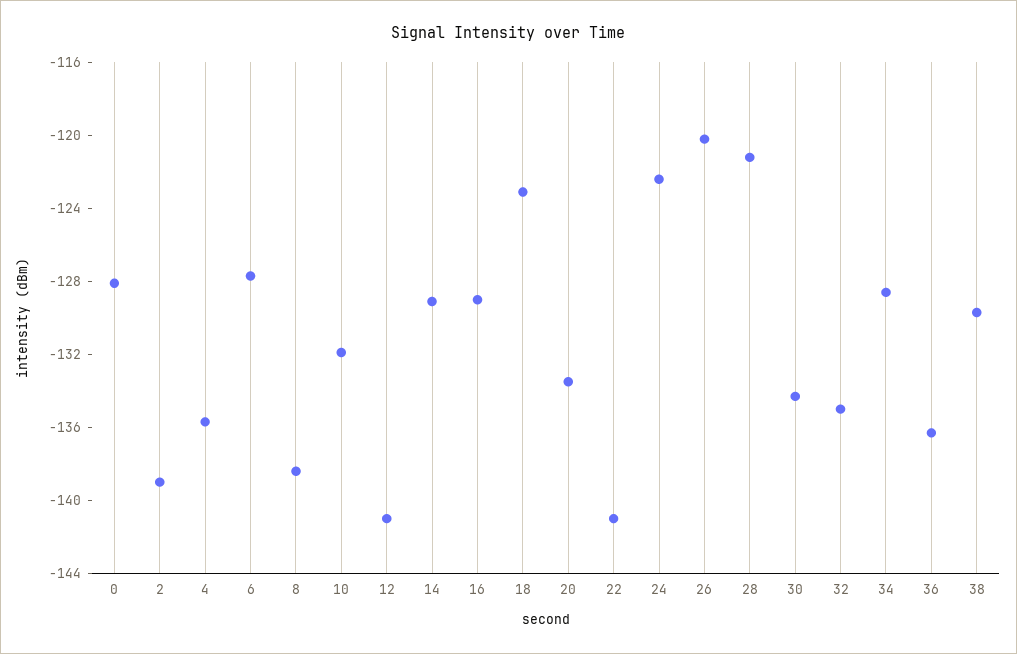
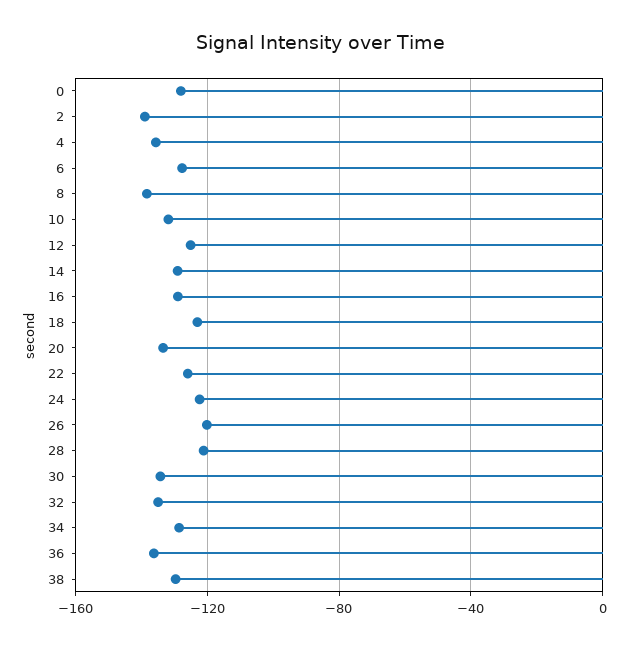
12: -141 -> -125
22: -141 -> -125

